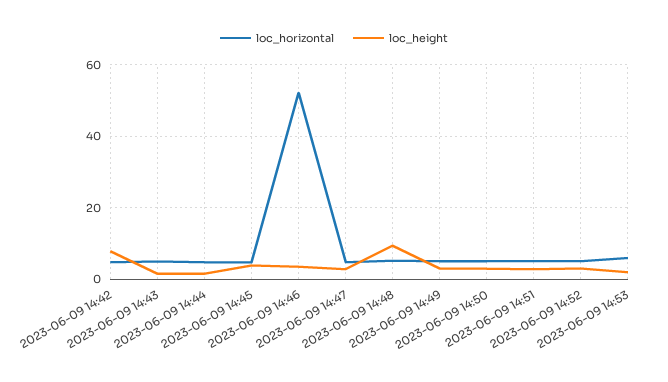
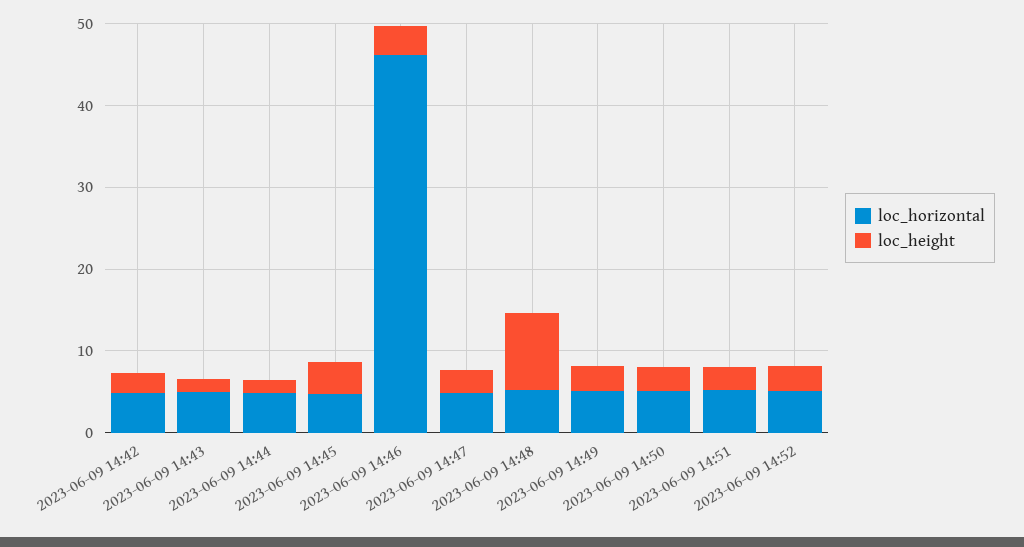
loc_height, 2023-06-09 14:42: 8 -> 2
loc_horizontal, 2023-06-09 14:46: 52 -> 46
loc_horizontal, 2023-06-09 14:53: 6 -> none
loc_height, 2023-06-09 14:53: 2 -> none

